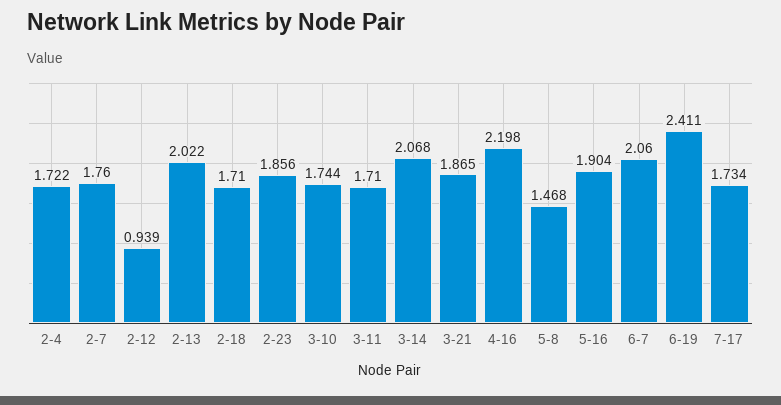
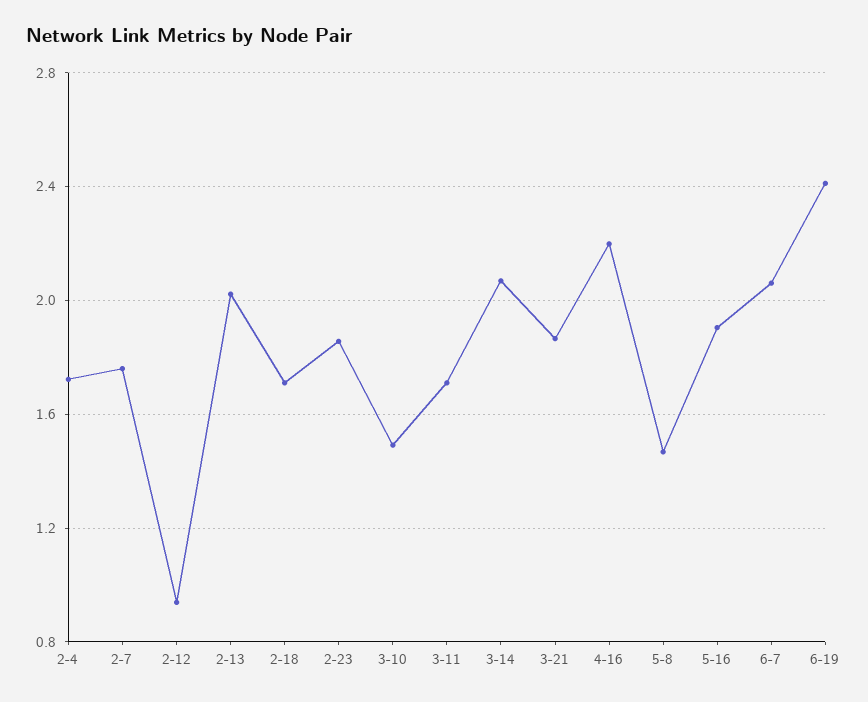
3-10: 1.744 -> 1.5
7-17: 1.734 -> none

